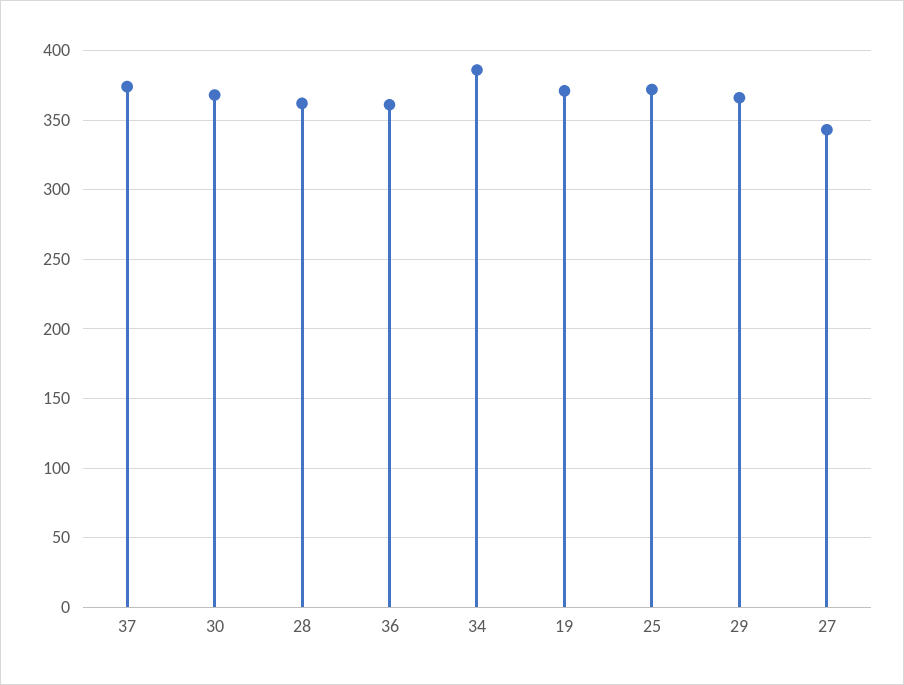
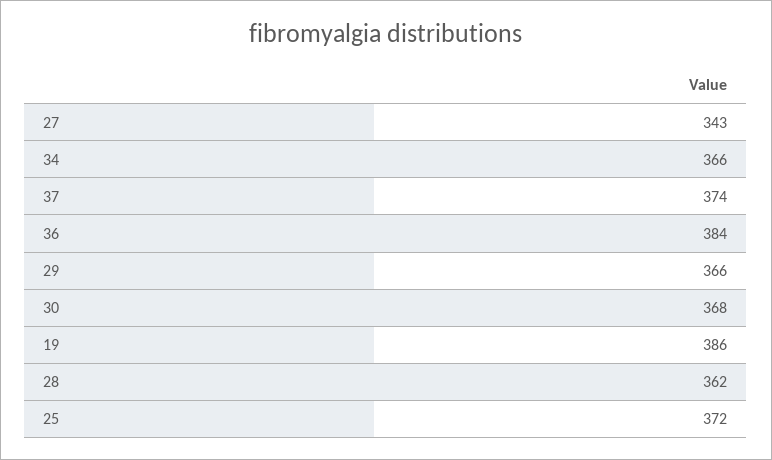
36: 360 -> 384
34: 385 -> 366
19: 370 -> 386

